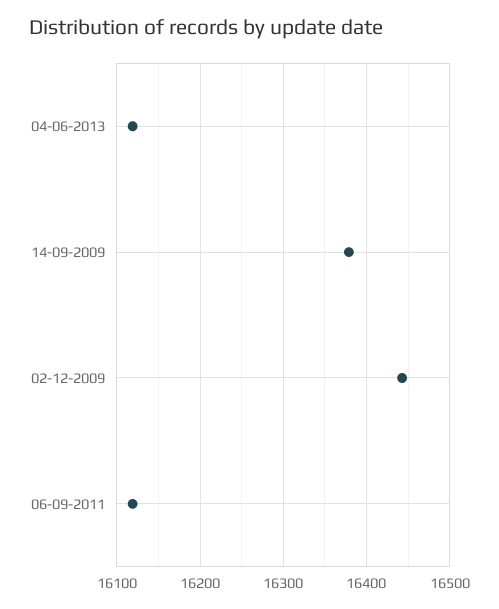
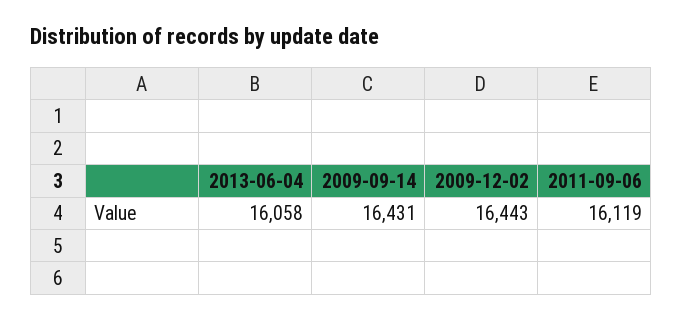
04-06-2013: 16120 -> 16058
14-09-2009: 16380 -> 16431

